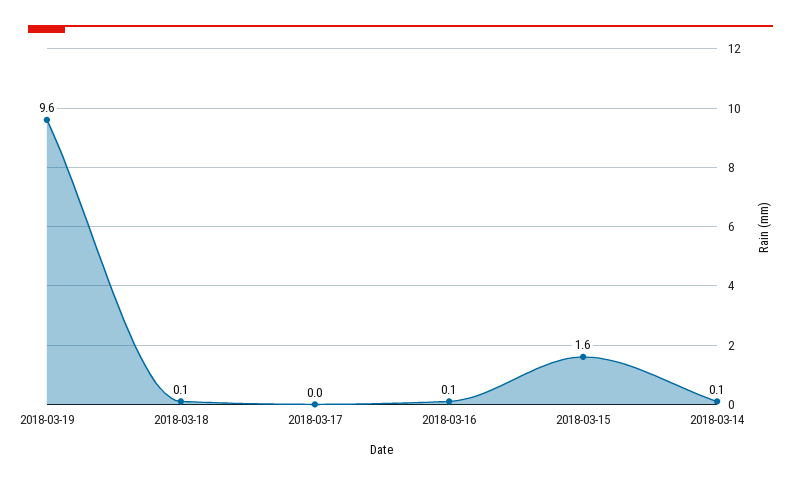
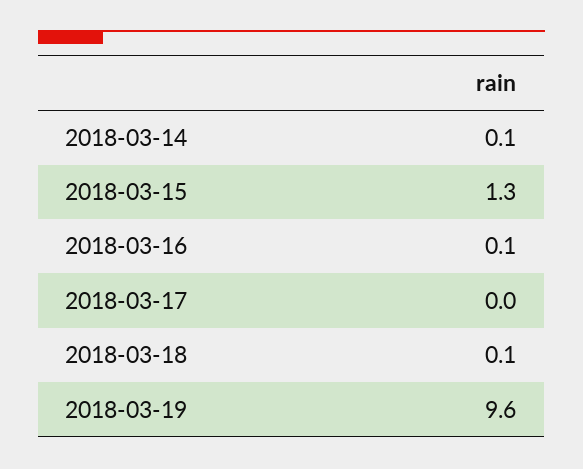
2018-03-15: 1.6 -> 1.3

